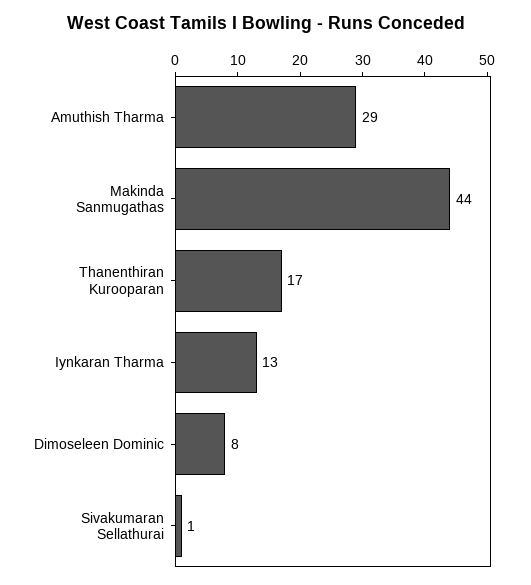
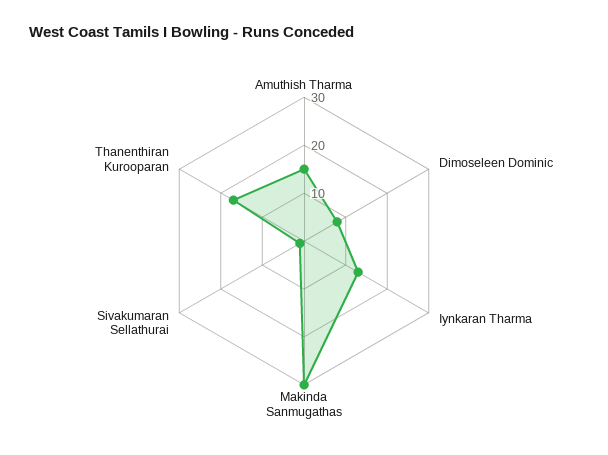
Amuthish Tharma: 29 -> 15
Makinda Sanmugathas: 44 -> 30

